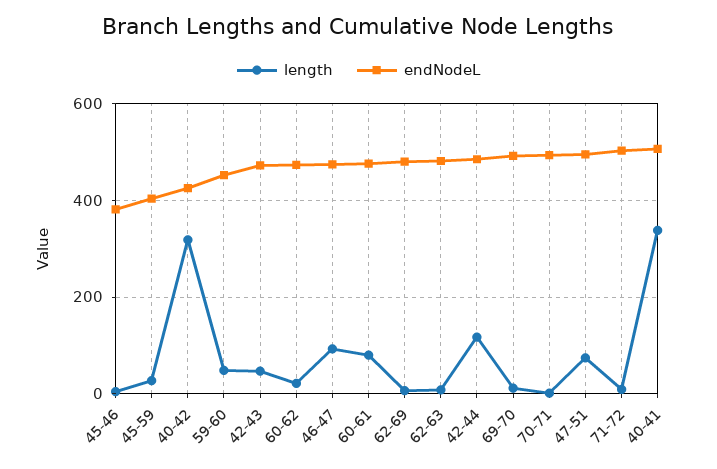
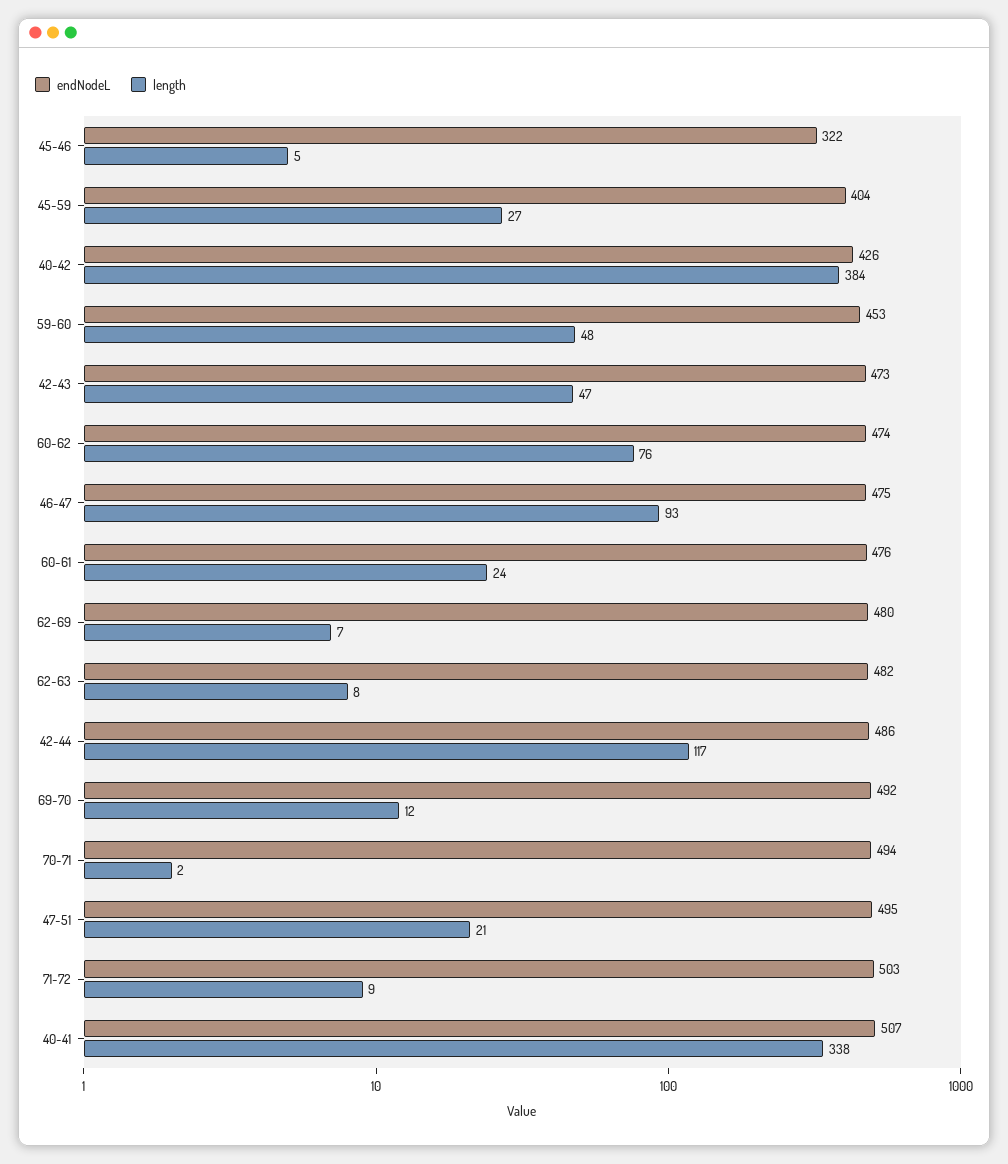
endNodeL, 45-46: 380 -> 322
length, 40-42: 320 -> 384
length, 60-62: 20 -> 76
length, 60-61: 80 -> 24
length, 47-51: 80 -> 21

